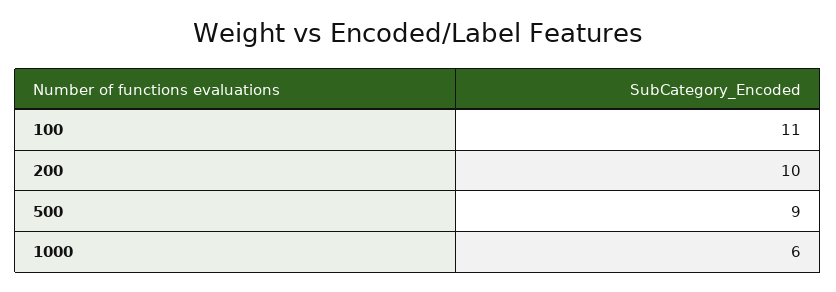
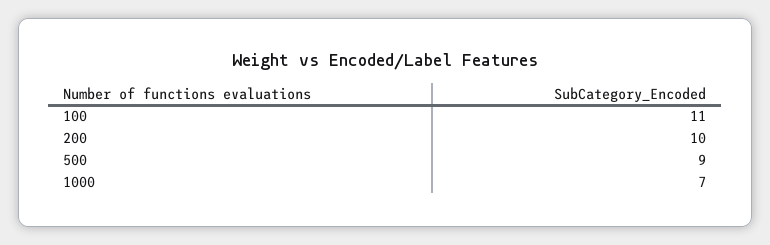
1000: 6 -> 7

